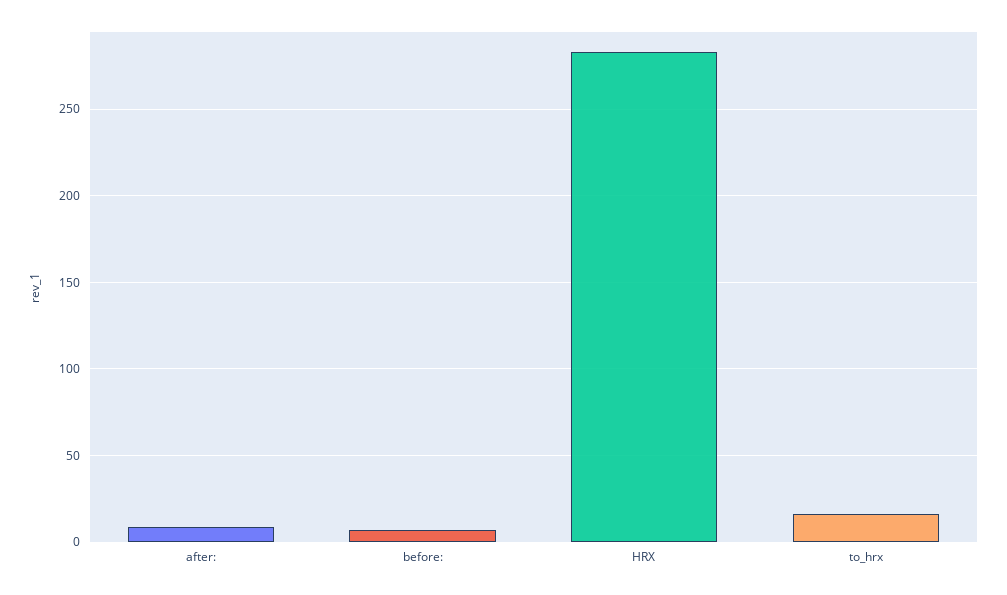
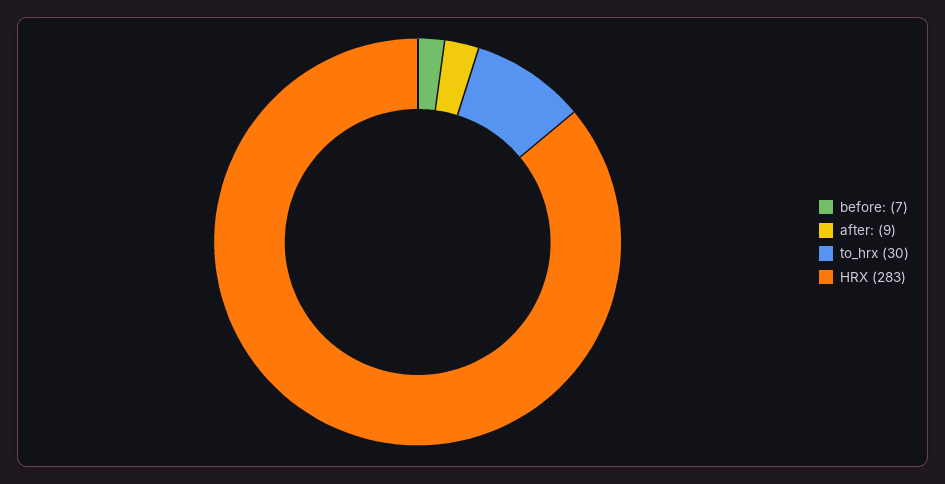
to_hrx: 15 -> 30

